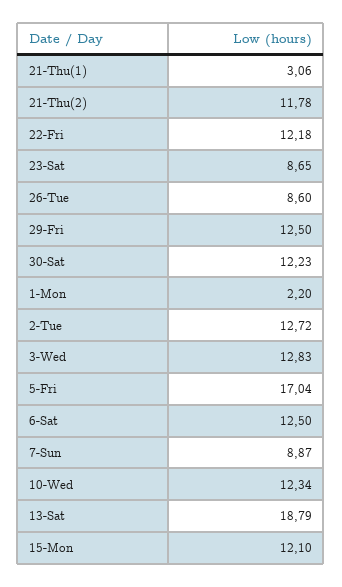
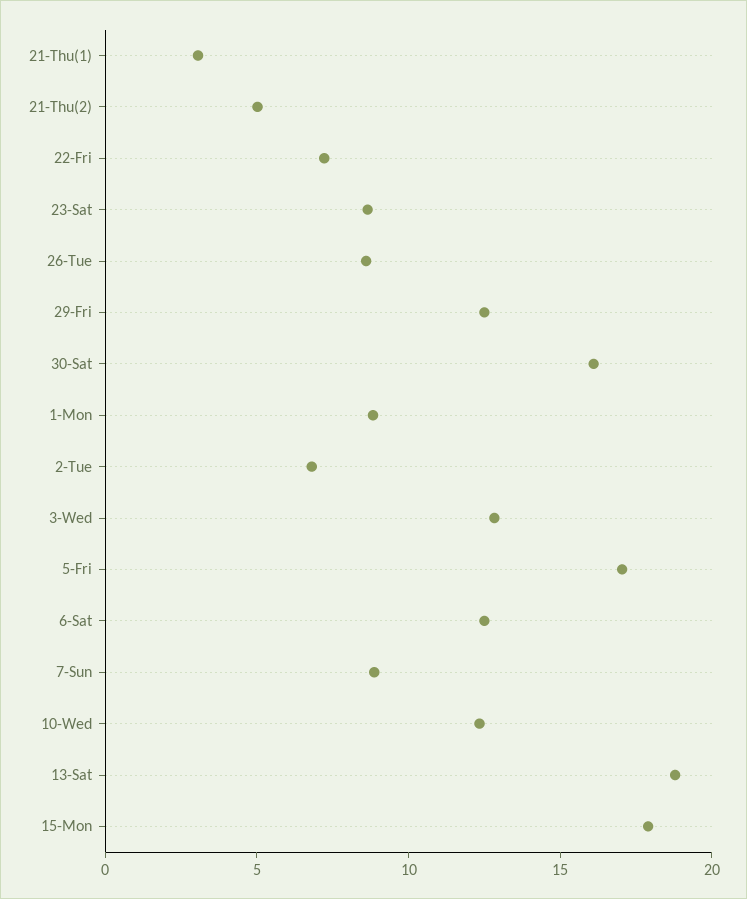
21-Thu(2): 11.78 -> 5
22-Fri: 12.18 -> 7
30-Sat: 12.23 -> 16
1-Mon: 2.2 -> 9
2-Tue: 12.72 -> 7
15-Mon: 12.1 -> 18

